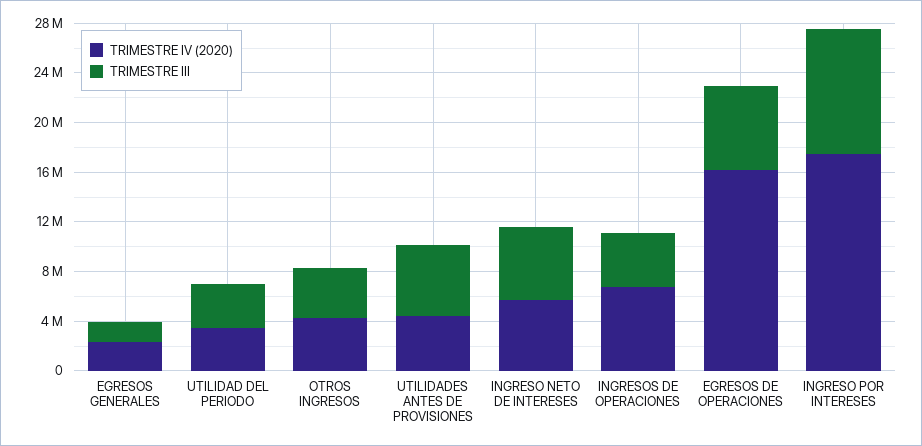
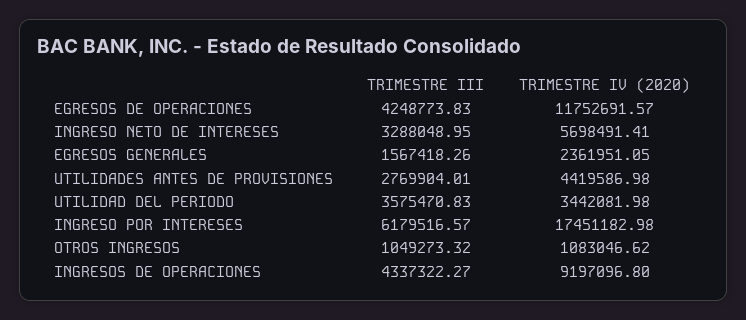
TRIMESTRE IV (2020), OTROS INGRESOS: 4000000 -> 1083046.62
TRIMESTRE III, OTROS INGRESOS: 4000000 -> 1049273.32
TRIMESTRE III, UTILIDADES ANTES DE PROVISIONES: 6000000 -> 2769904.01
TRIMESTRE III, INGRESO NETO DE INTERESES: 6000000 -> 3288048.95
TRIMESTRE IV (2020), INGRESOS DE OPERACIONES: 7000000 -> 9197096.8
TRIMESTRE IV (2020), EGRESOS DE OPERACIONES: 16000000 -> 11752691.57
TRIMESTRE III, EGRESOS DE OPERACIONES: 7000000 -> 4248773.83
TRIMESTRE III, INGRESO POR INTERESES: 10000000 -> 6179516.57

